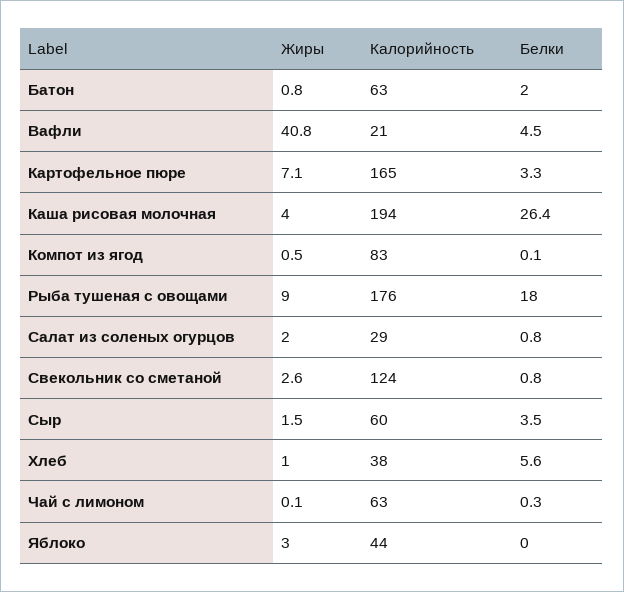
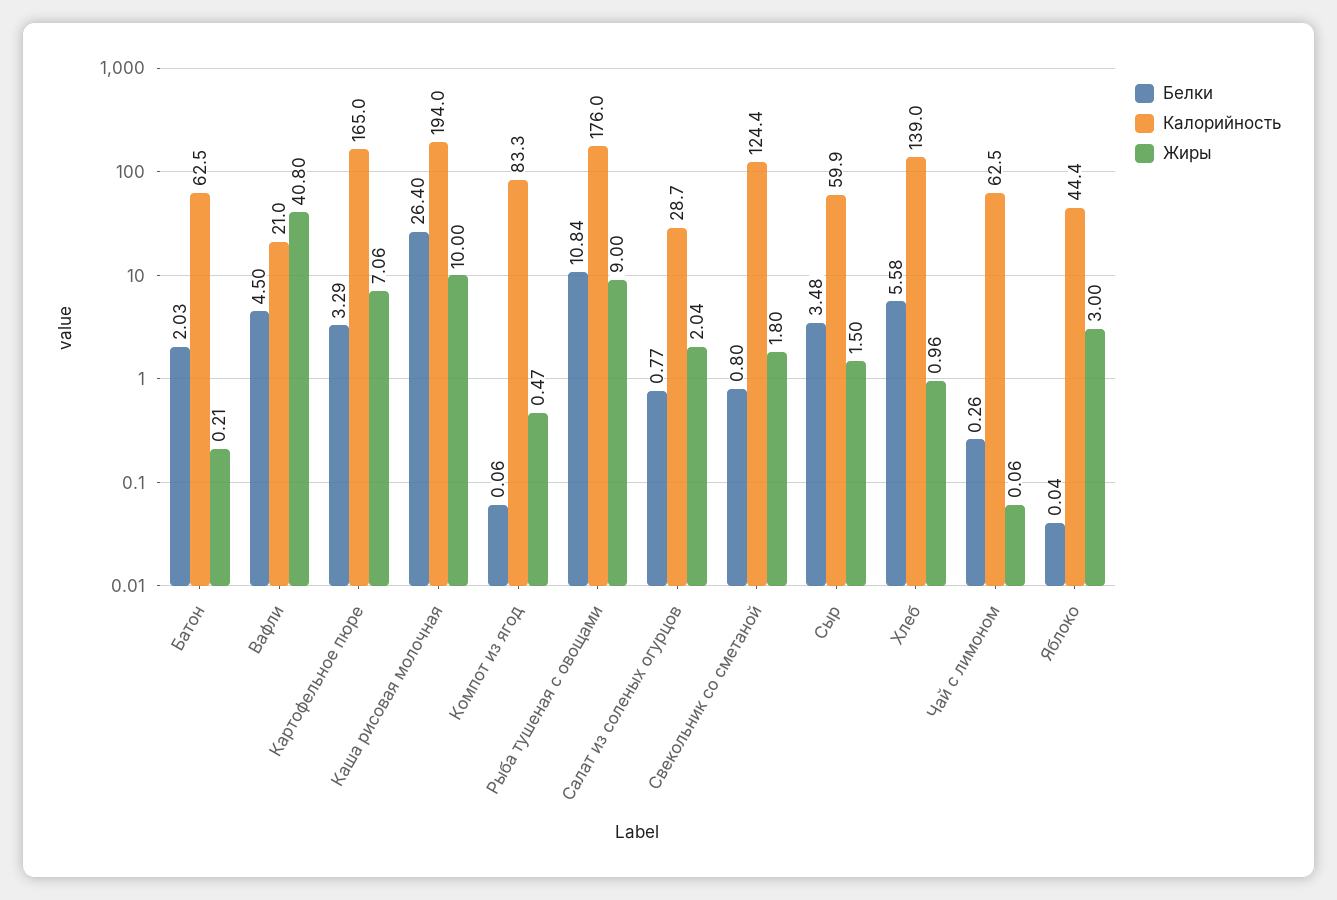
Жиры, Батон: 0.8 -> 0.21
Жиры, Каша рисовая молочная: 4 -> 10
Белки, Рыба тушеная с овощами: 18 -> 10.84
Жиры, Свекольник со сметаной: 2.6 -> 1.8
Калорийность, Хлеб: 38 -> 139

